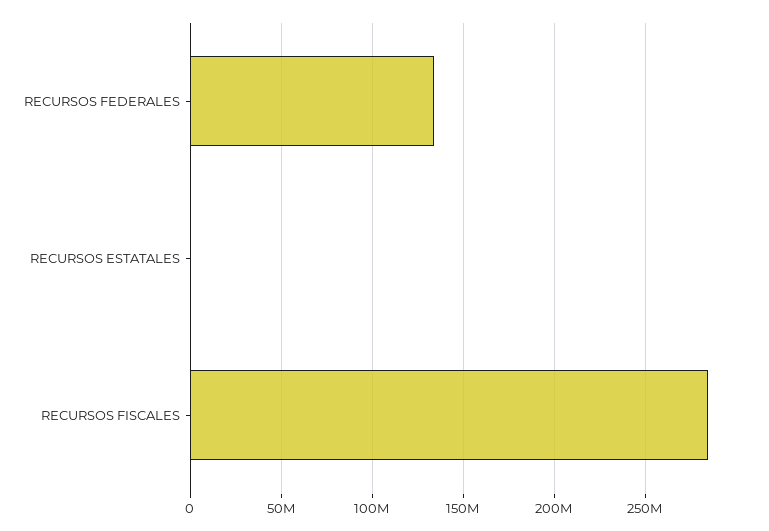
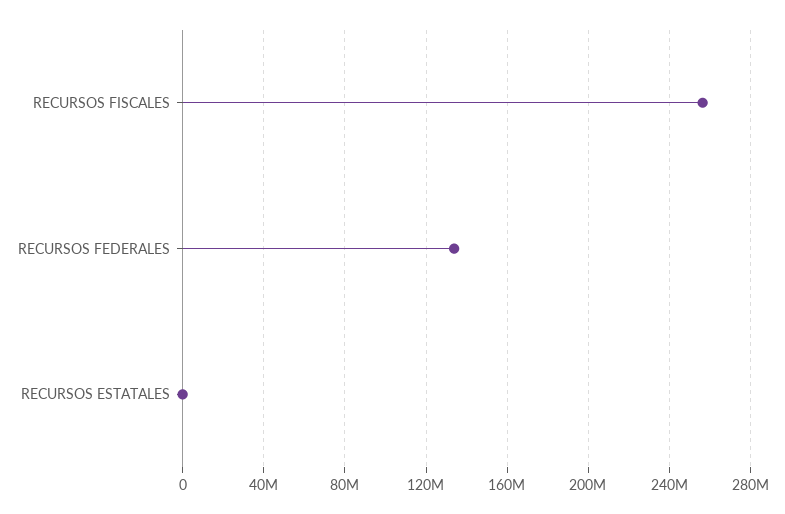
RECURSOS FISCALES: 285000000 -> 255000000

